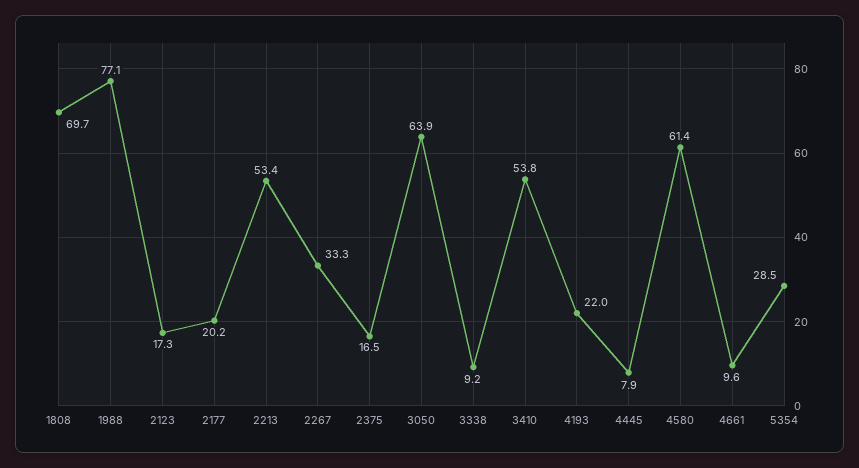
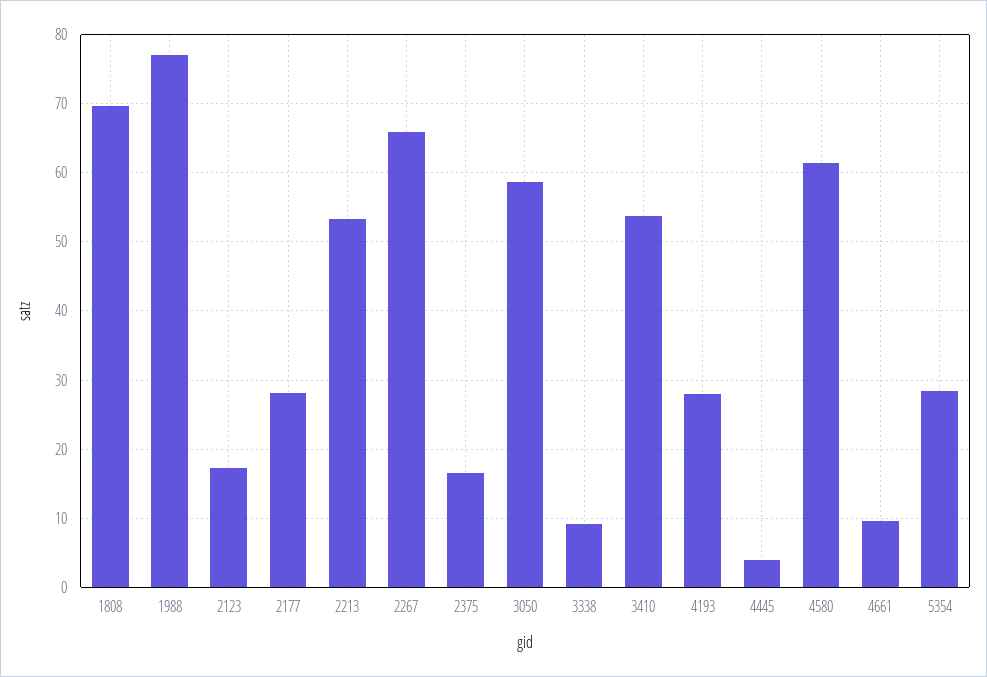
2177: 20.2 -> 28
2267: 33.3 -> 66
3050: 63.9 -> 59
4193: 22 -> 28
4445: 7.9 -> 4

